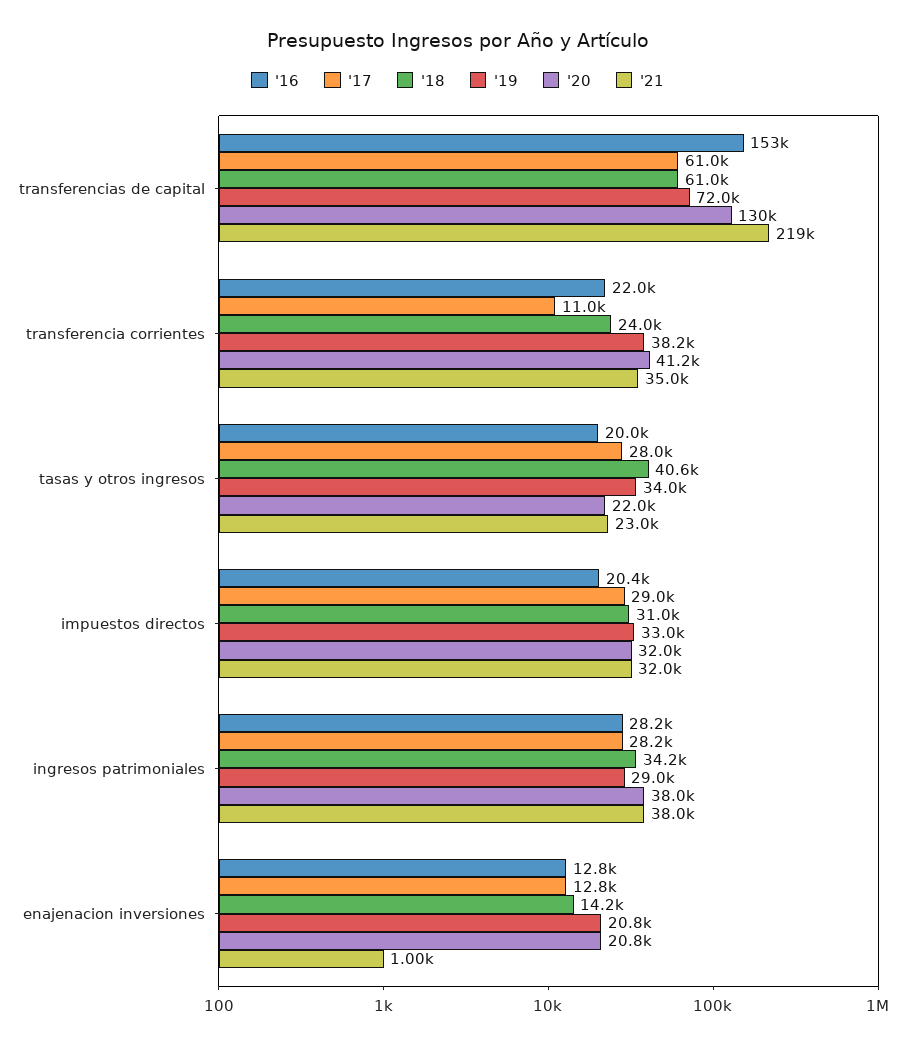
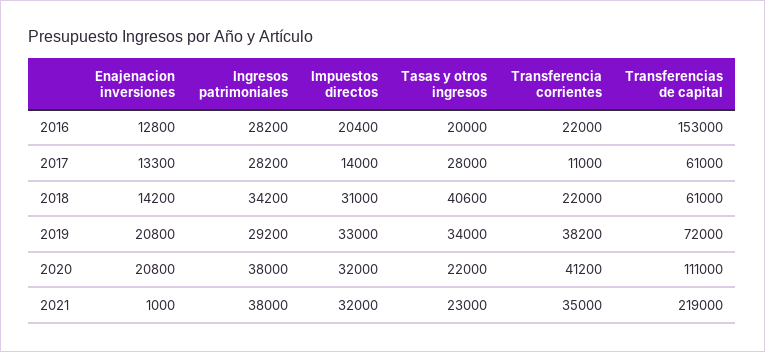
'20, transferencias de capital: 130000 -> 111000
'18, transferencia corrientes: 24000 -> 22000
'17, impuestos directos: 29000 -> 14000
'19, ingresos patrimoniales: 29000 -> 29200
'17, enajenacion inversiones: 12800 -> 13300

